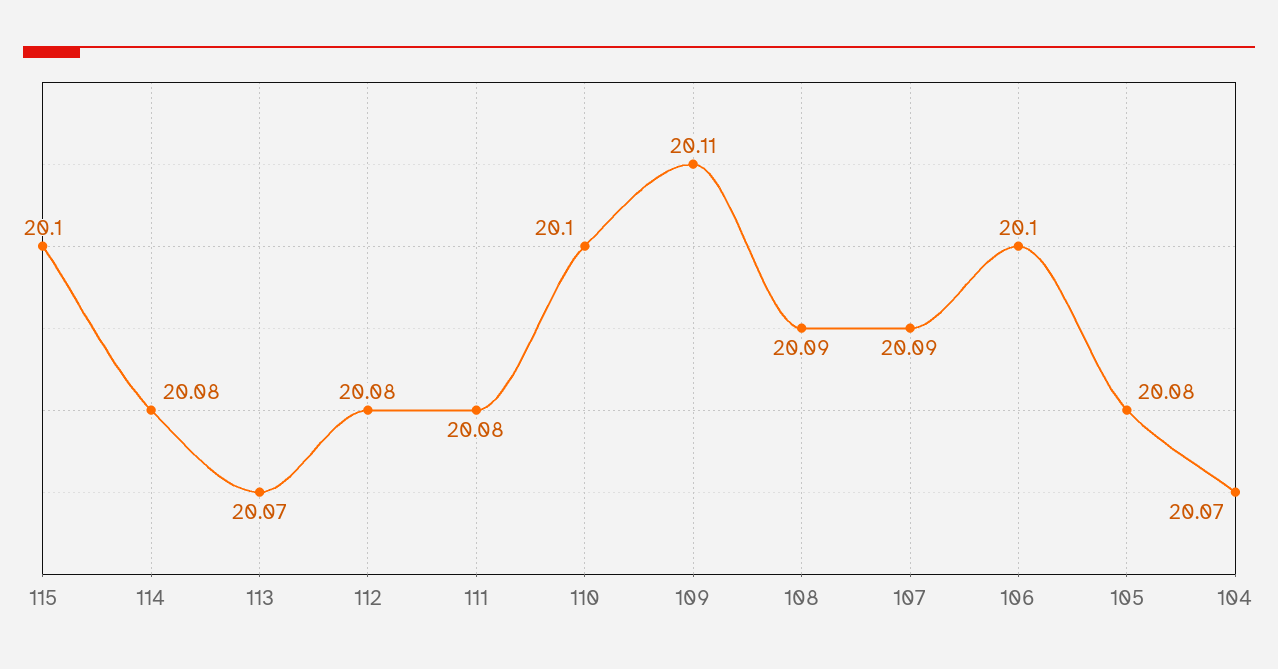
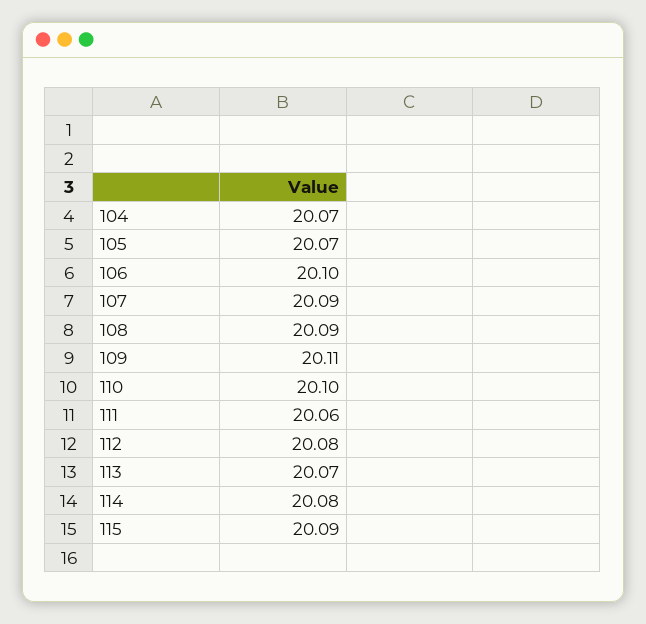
115: 20.1 -> 20.09
111: 20.08 -> 20.06
105: 20.08 -> 20.07

